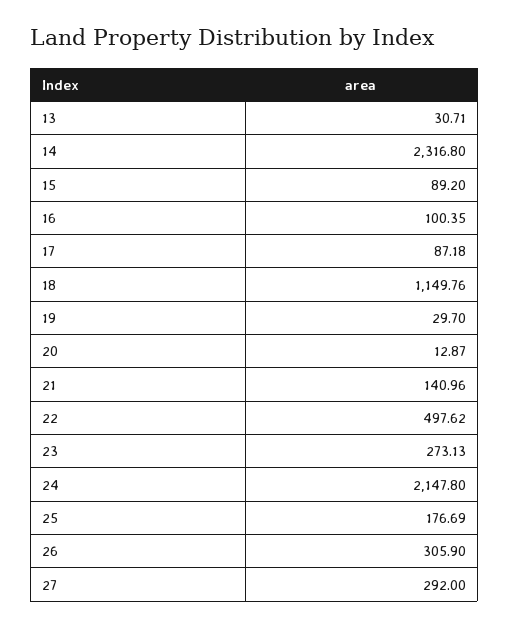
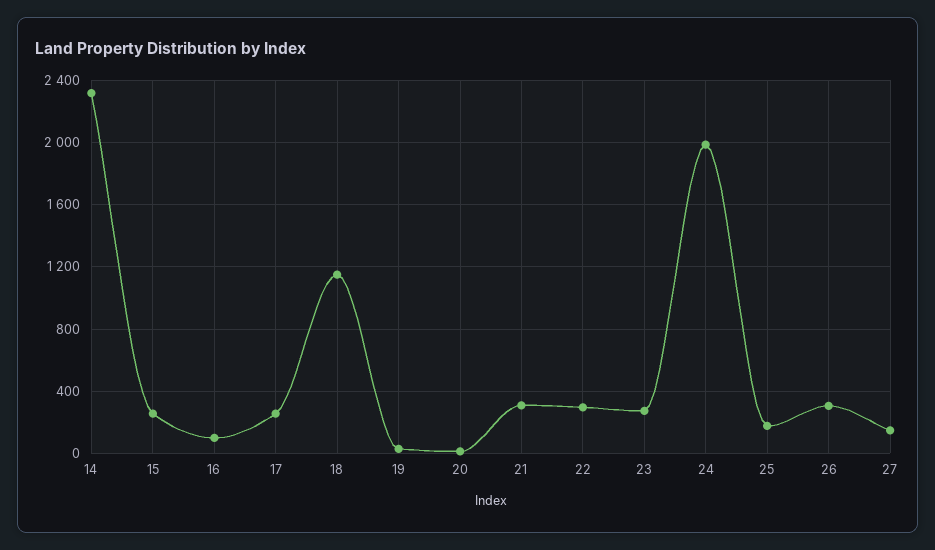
13: 30.71 -> none
15: 89.2 -> 250
17: 87.18 -> 250
21: 140.96 -> 300
22: 497.62 -> 300
24: 2147.8 -> 2000
27: 292 -> 150

